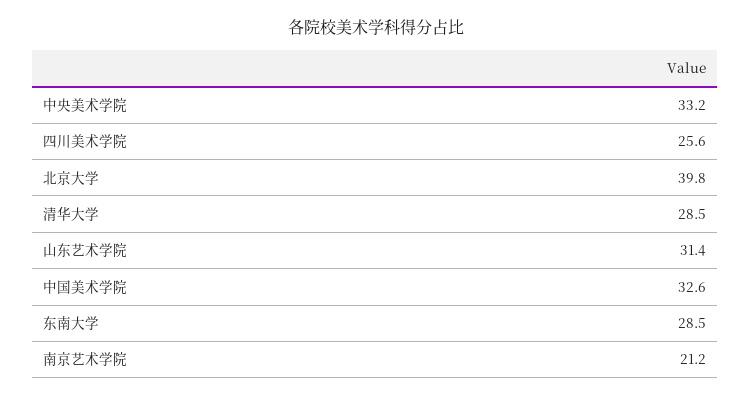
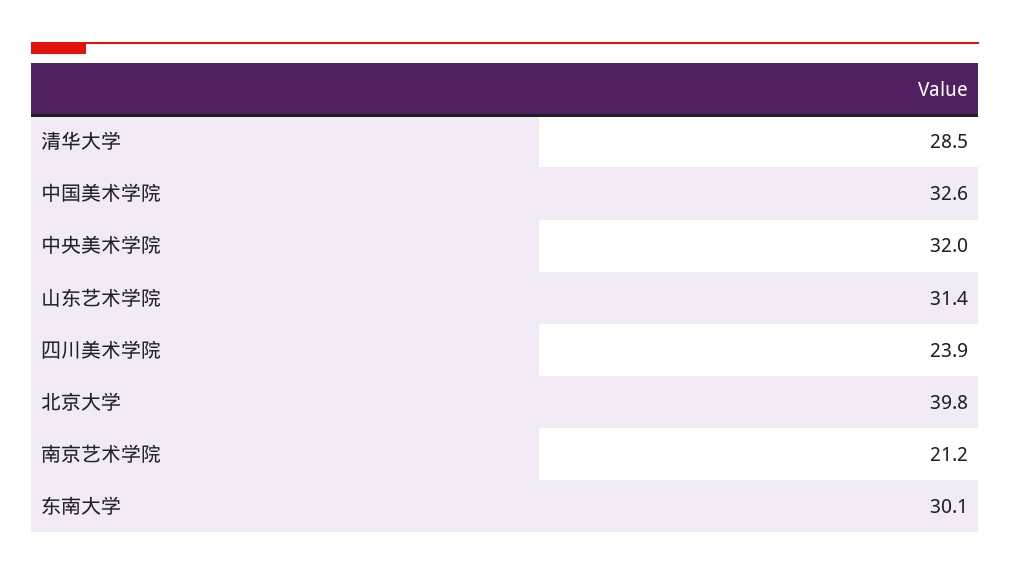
中央美术学院: 33.2 -> 32
四川美术学院: 25.6 -> 23.9
东南大学: 28.5 -> 30.1

